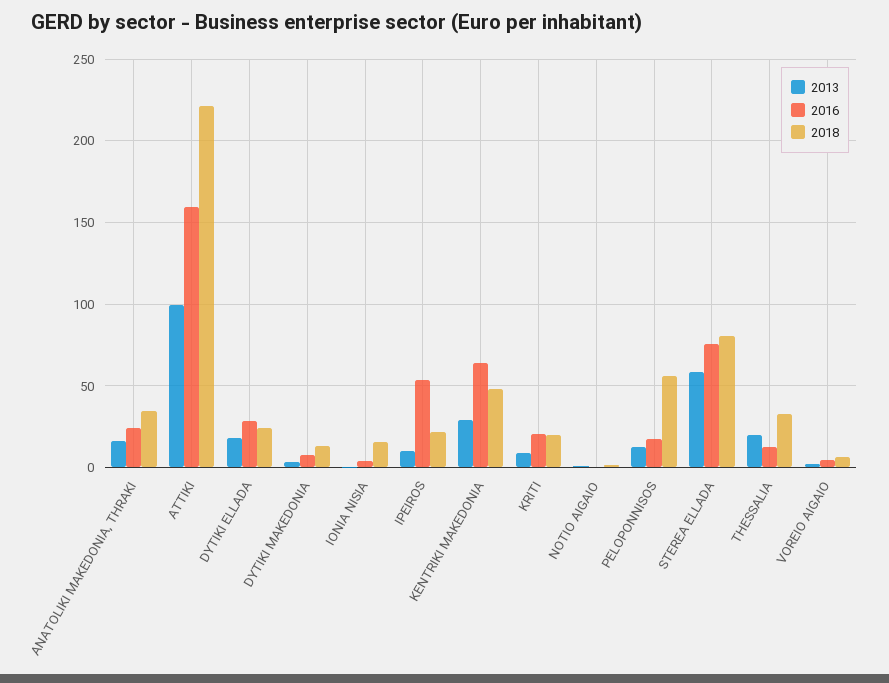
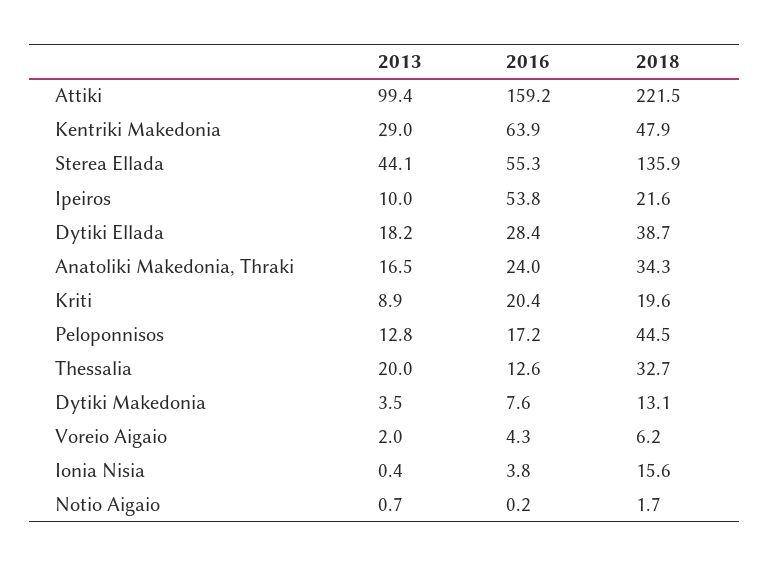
2018, DYTIKI ELLADA: 25 -> 38.7
2018, PELOPONNISOS: 55 -> 44.5
2013, STEREA ELLADA: 60 -> 44.1
2016, STEREA ELLADA: 75 -> 55.3
2018, STEREA ELLADA: 80 -> 135.9

